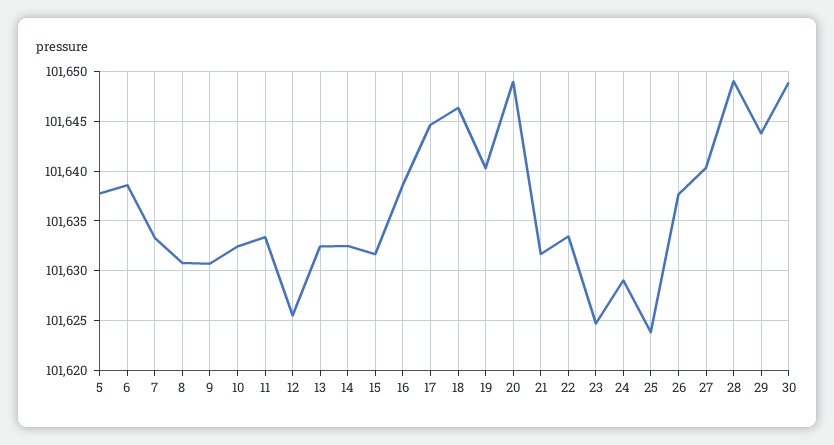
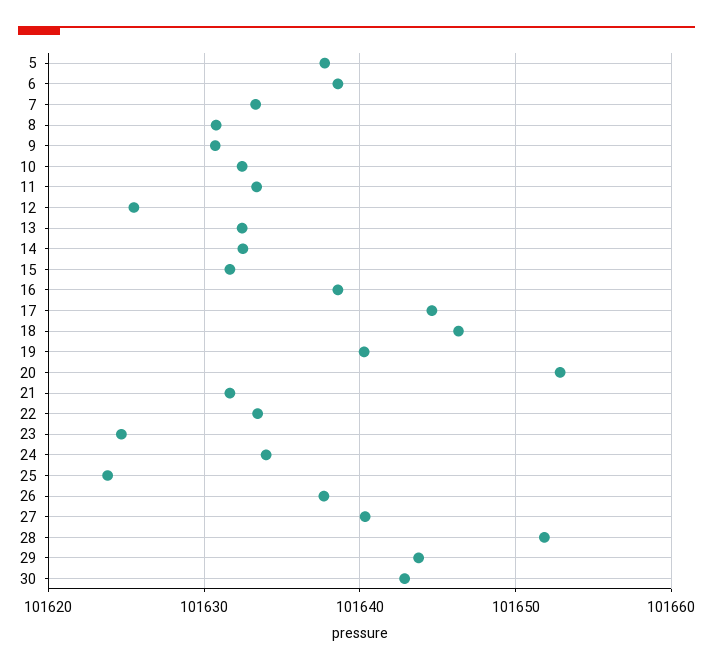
20: 101649 -> 101653
24: 101629 -> 101634
28: 101649 -> 101652
30: 101649 -> 101643

